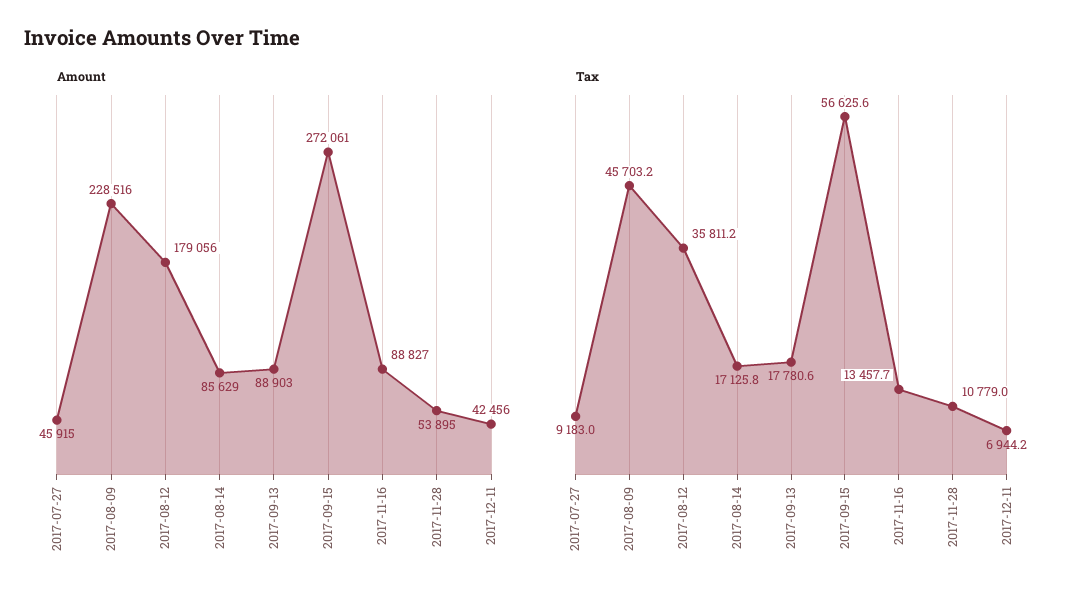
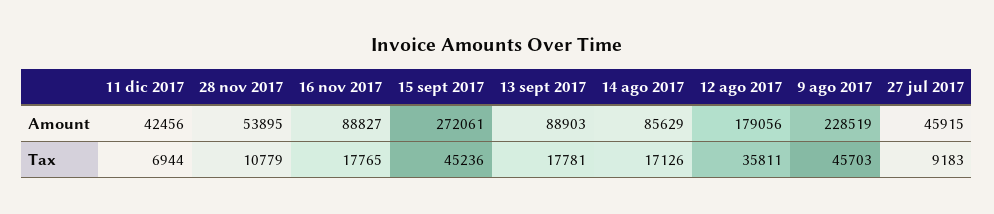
Amount, 2017-08-09: 228516 -> 228519
Tax, 2017-09-15: 56625.6 -> 45236
Tax, 2017-11-16: 13457.7 -> 17765

